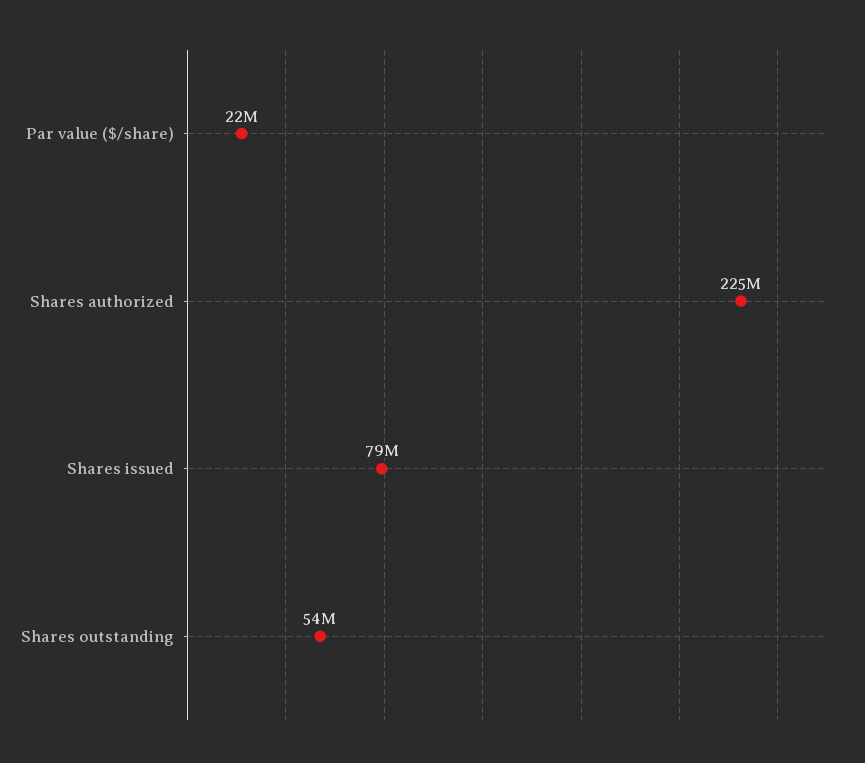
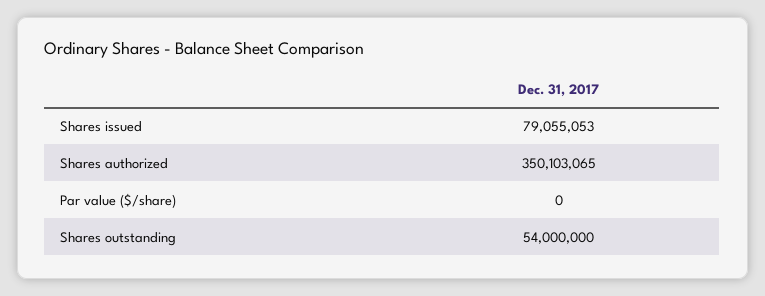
Par value ($/share): 22000000 -> 0
Shares authorized: 225000000 -> 350103065

